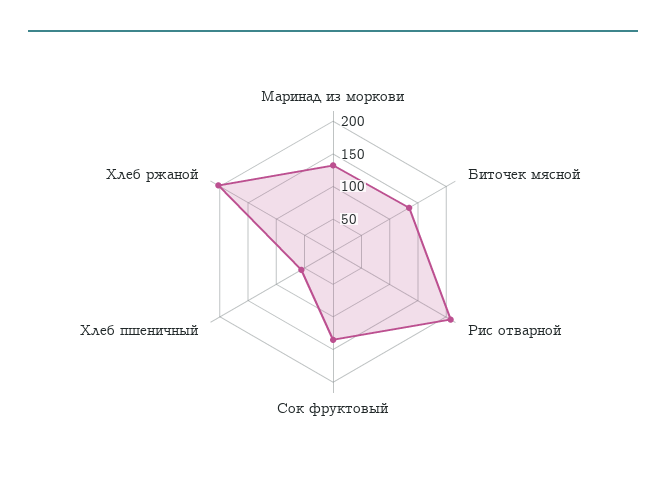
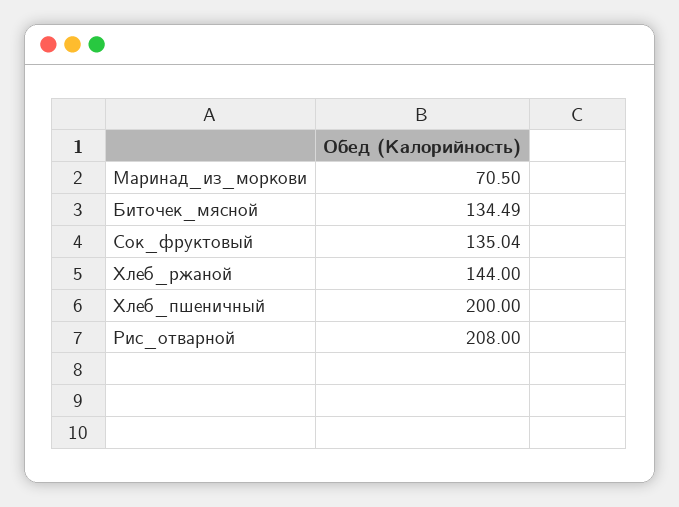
Маринад из моркови: 125 -> 70.5
Хлеб пшеничный: 50 -> 200
Хлеб ржаной: 200 -> 144

